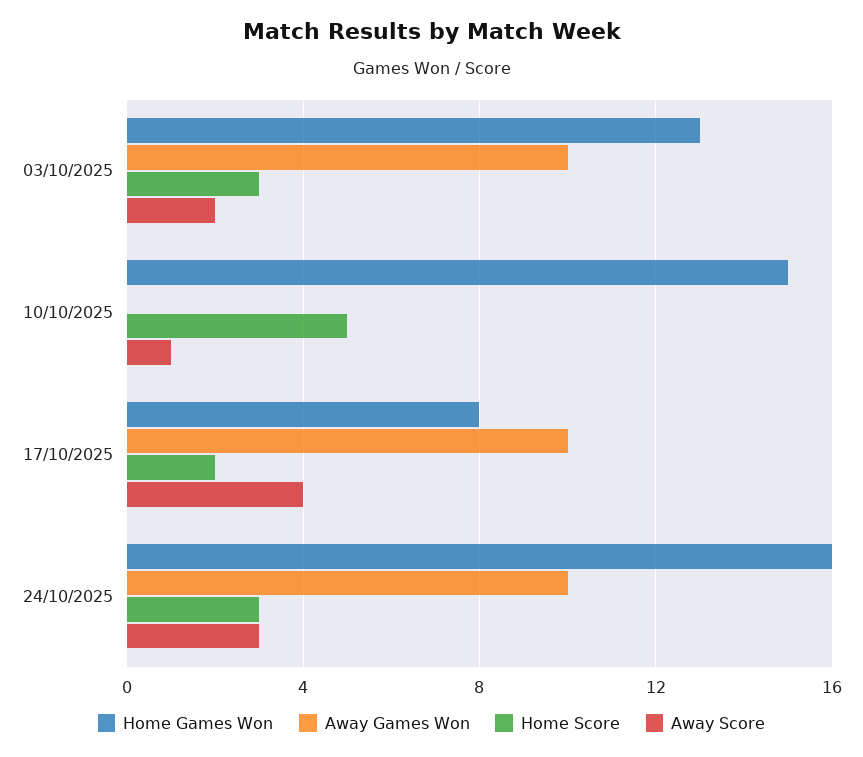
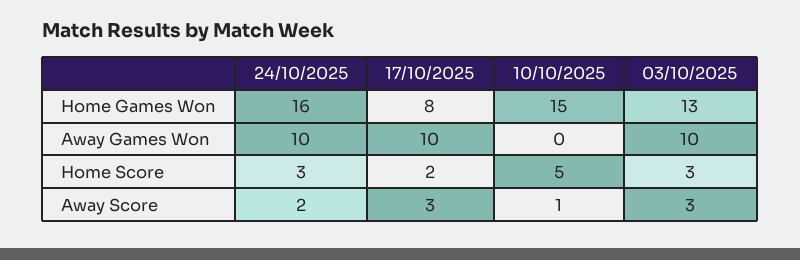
Away Score, 03/10/2025: 2 -> 3
Away Score, 17/10/2025: 4 -> 3
Away Score, 24/10/2025: 3 -> 2

